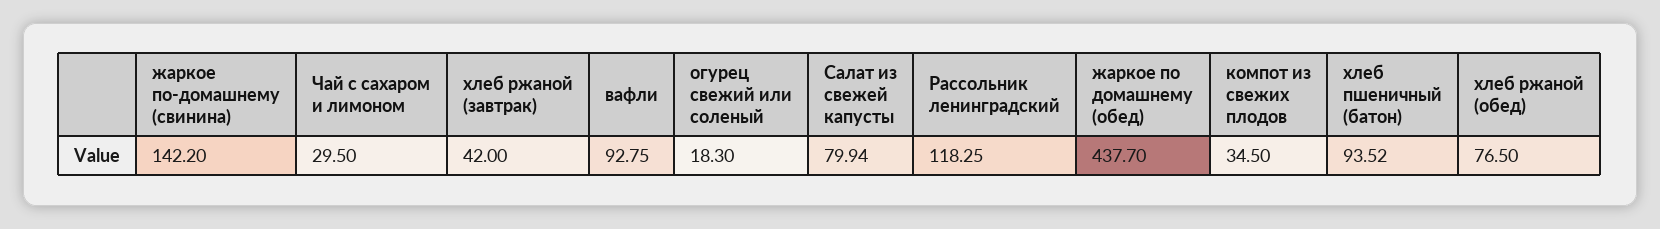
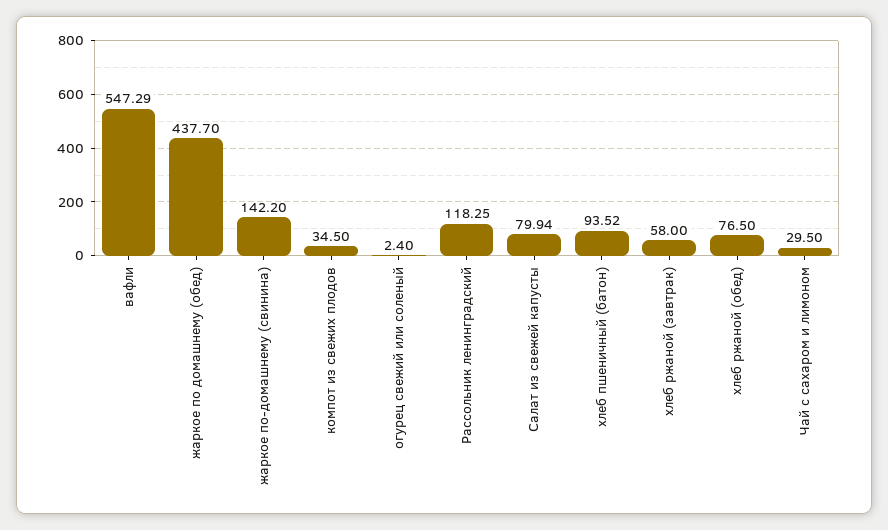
хлеб ржаной (завтрак): 42 -> 58
вафли: 92.75 -> 547.29
огурец свежий или соленый: 18.3 -> 2.4

